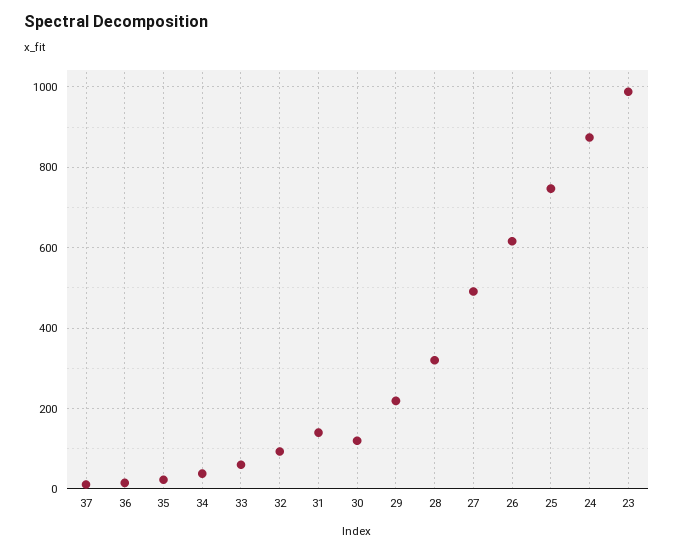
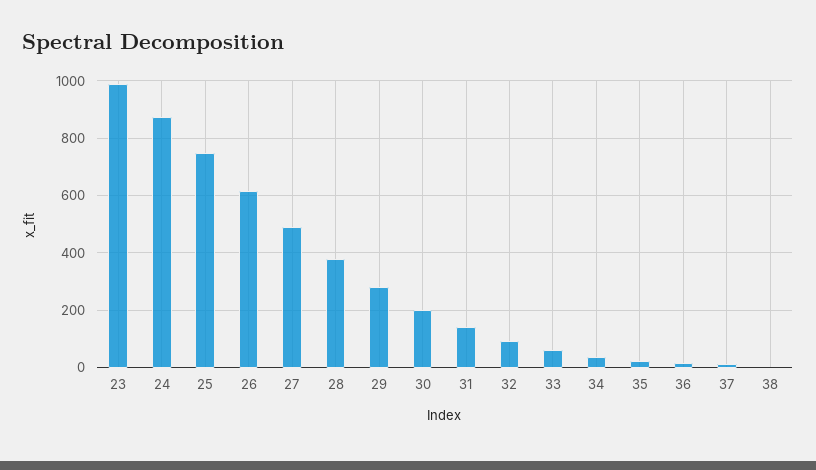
30: 120 -> 200
29: 220 -> 275
28: 320 -> 375
38: none -> 0

